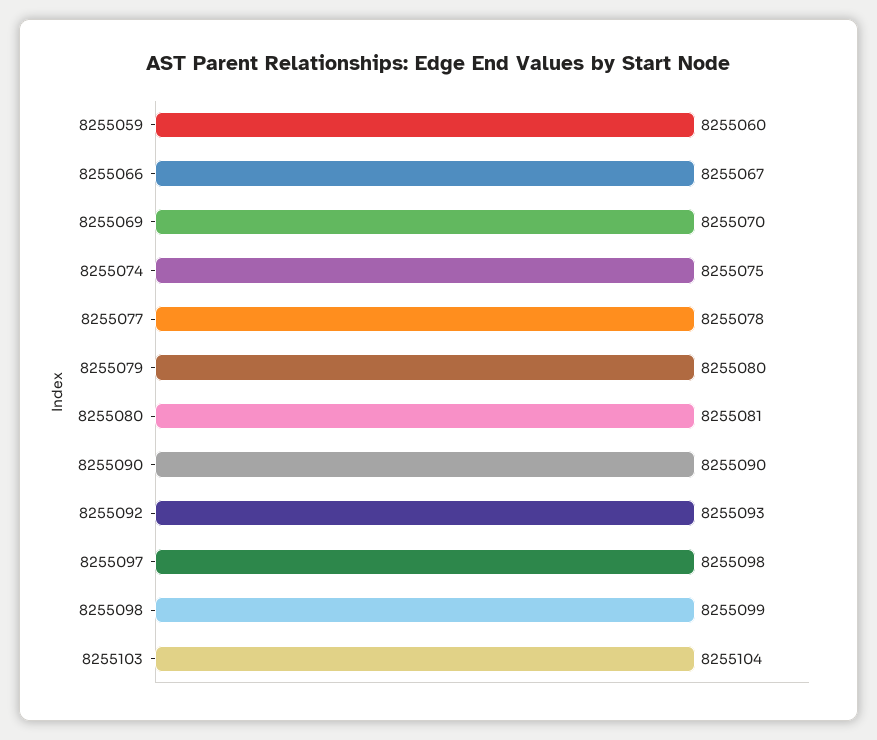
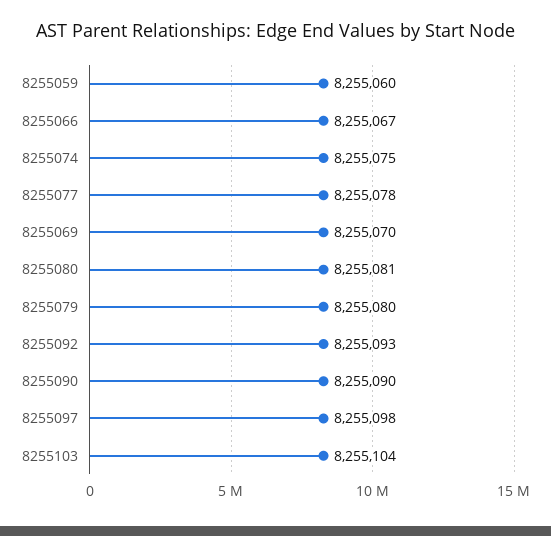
8255098: 8255099 -> none

